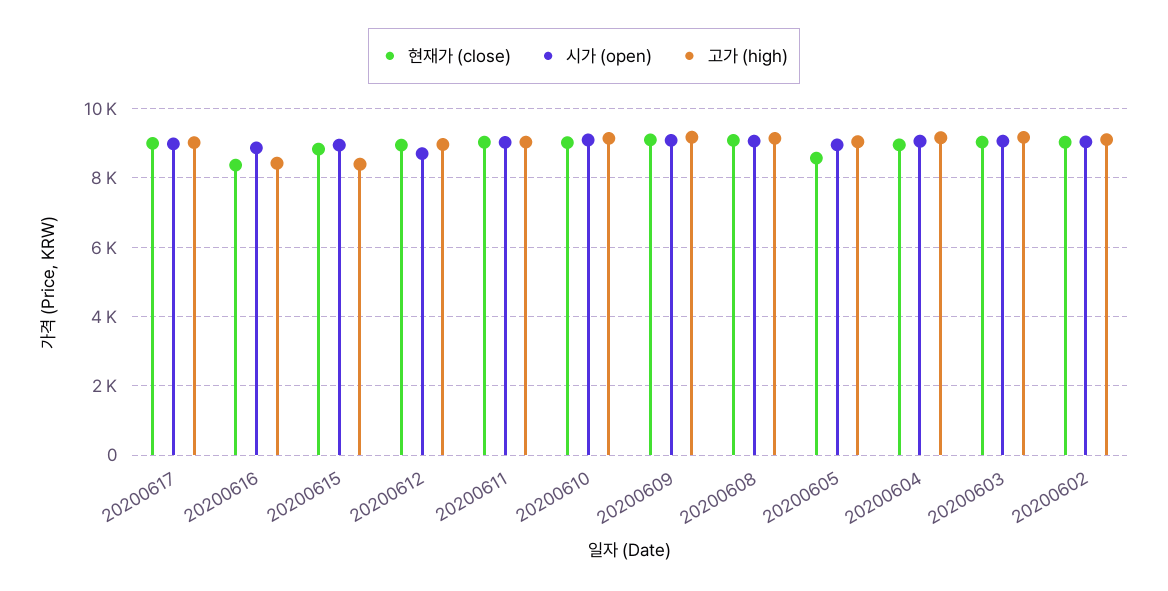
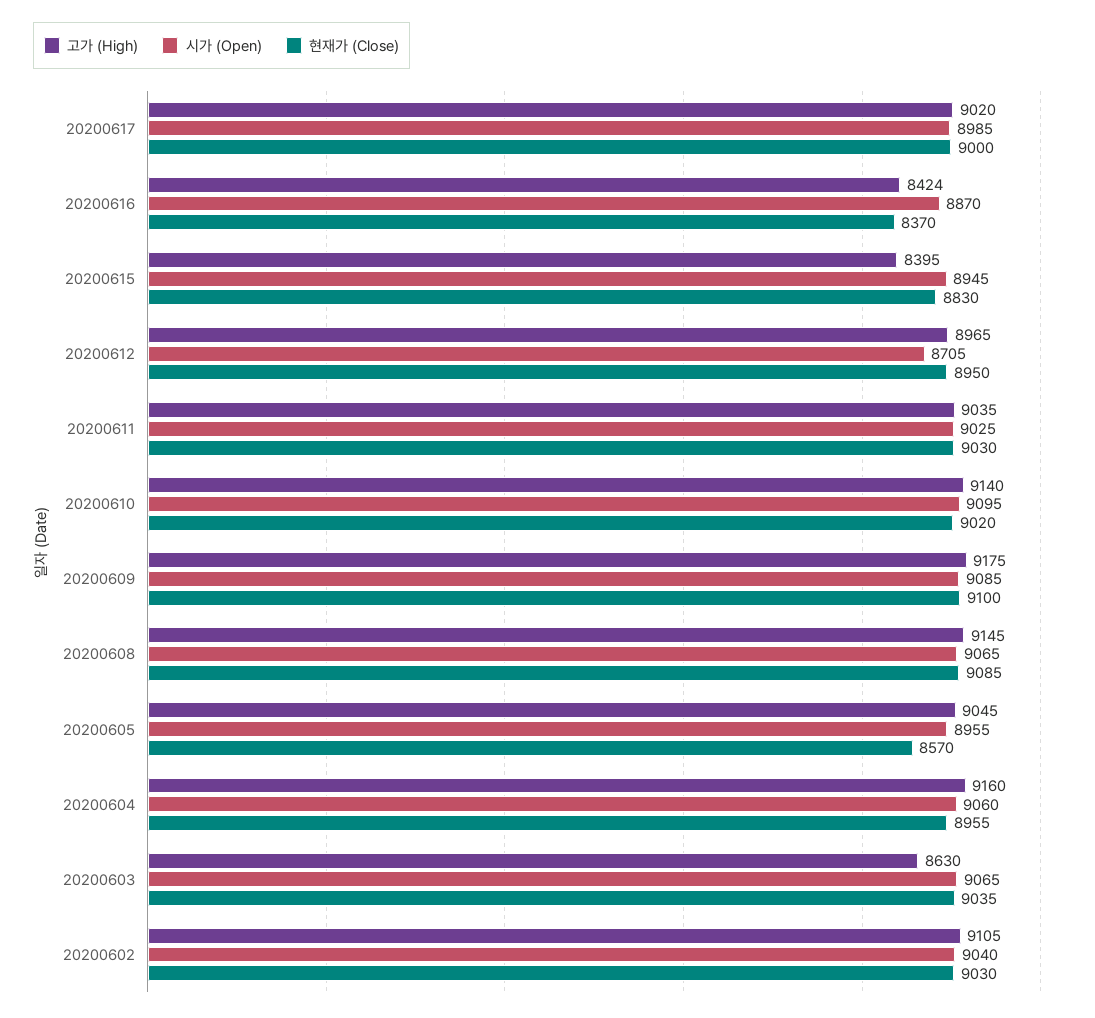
고가 (high), 20200603: 9200 -> 8630

